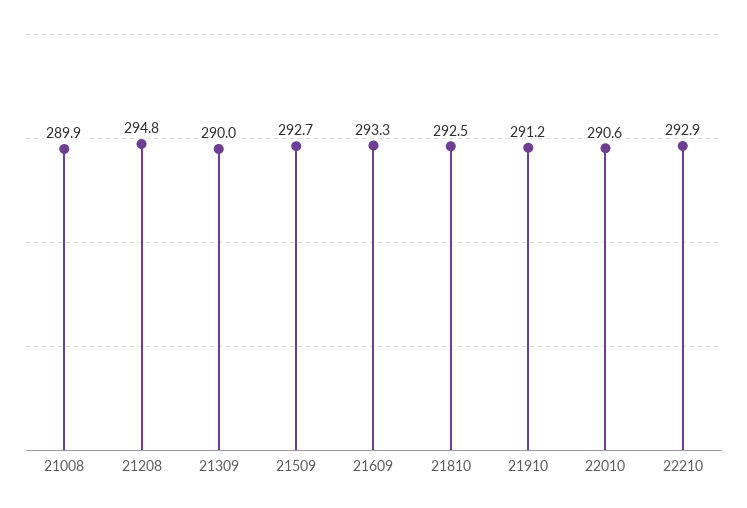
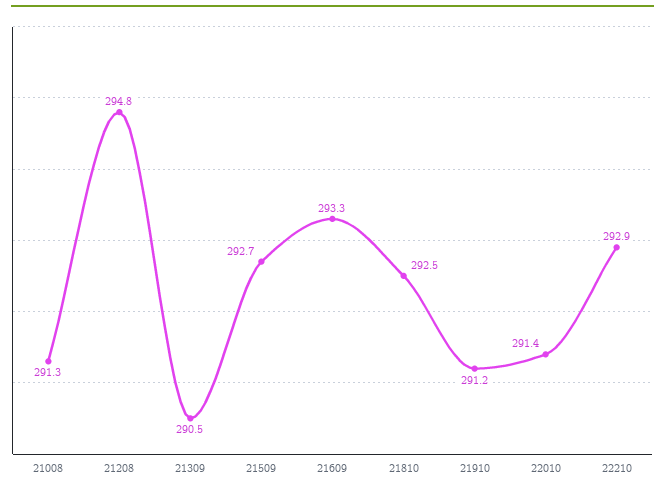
21008: 289.9 -> 291.3
21309: 290 -> 290.5
22010: 290.6 -> 291.4

